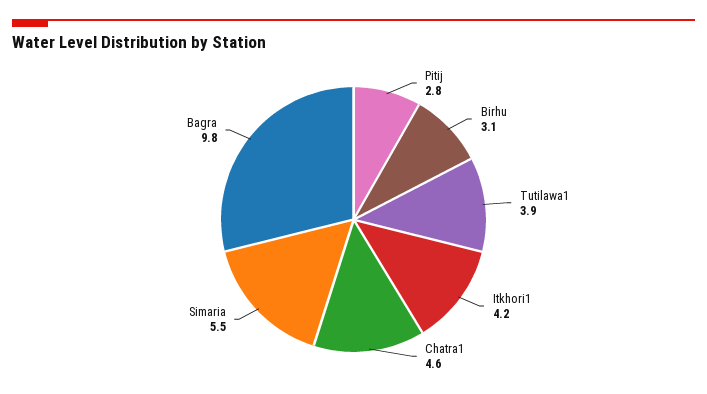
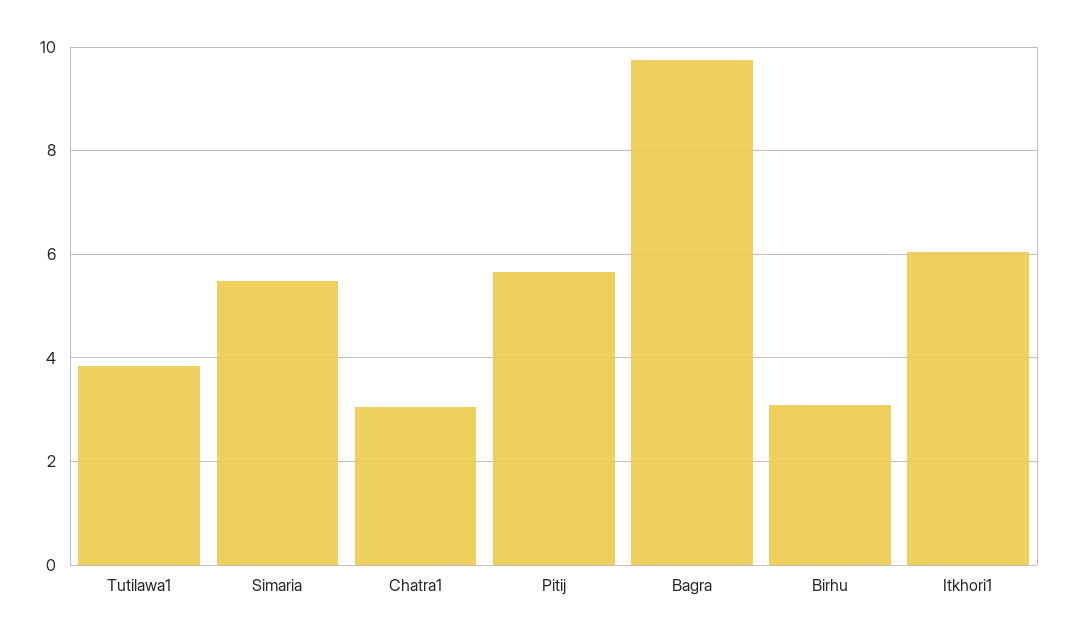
Pitij: 2.8 -> 5.6
Itkhori1: 4.2 -> 6
Chatra1: 4.6 -> 3

